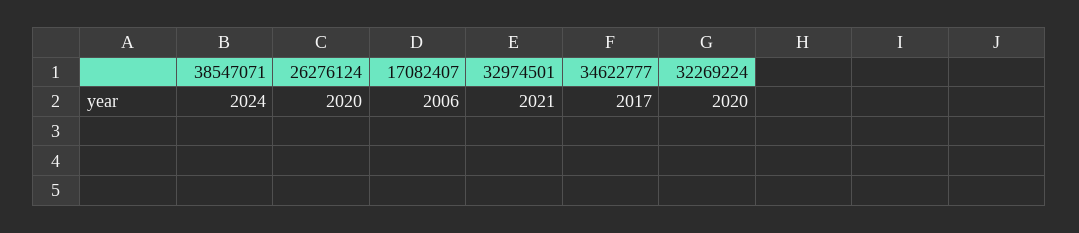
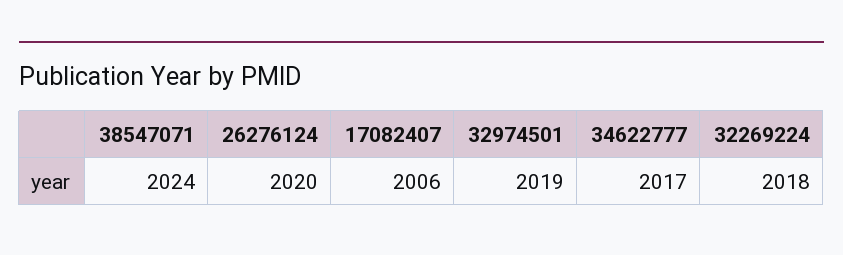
32974501: 2021 -> 2019
32269224: 2020 -> 2018

